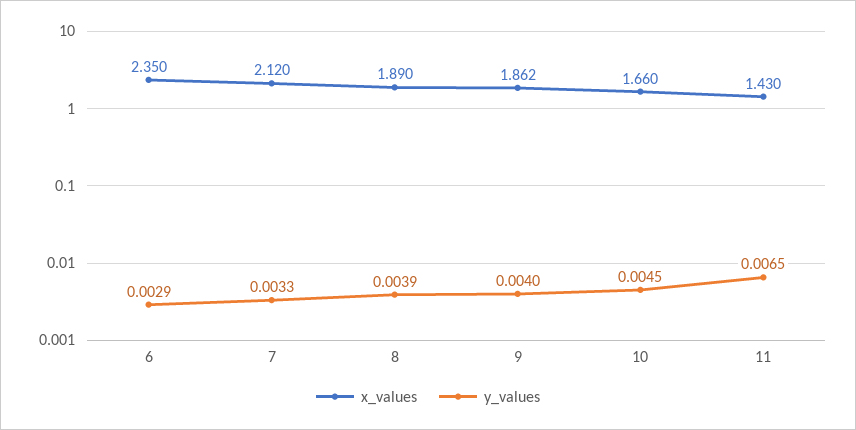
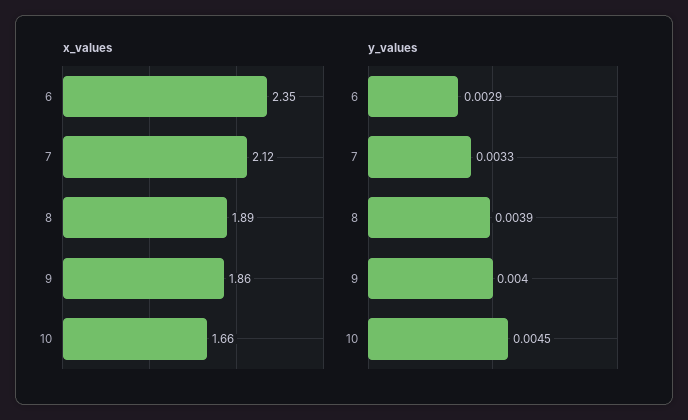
x_values, 11: 1.43 -> none
y_values, 11: 0.0065 -> none

